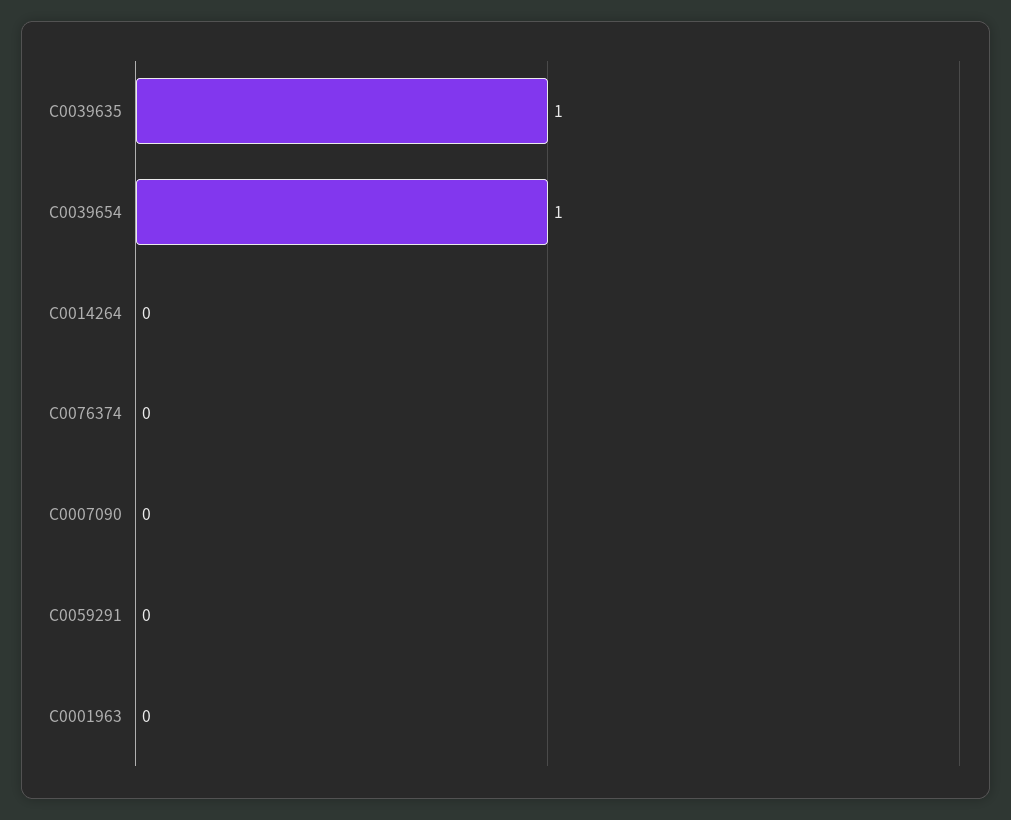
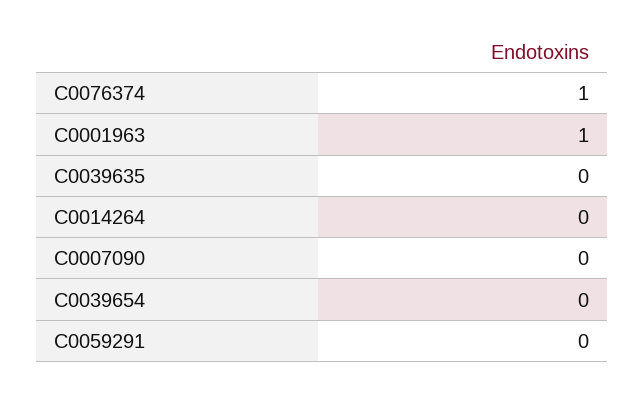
C0039635: 1 -> 0
C0039654: 1 -> 0
C0076374: 0 -> 1
C0001963: 0 -> 1

